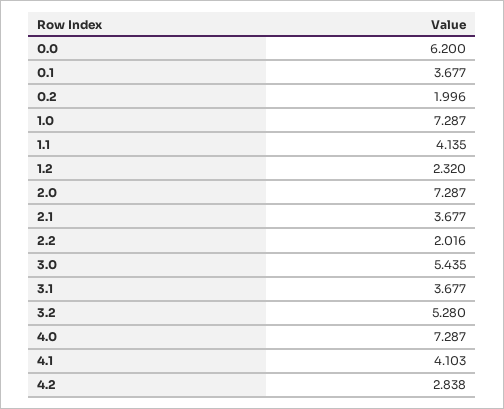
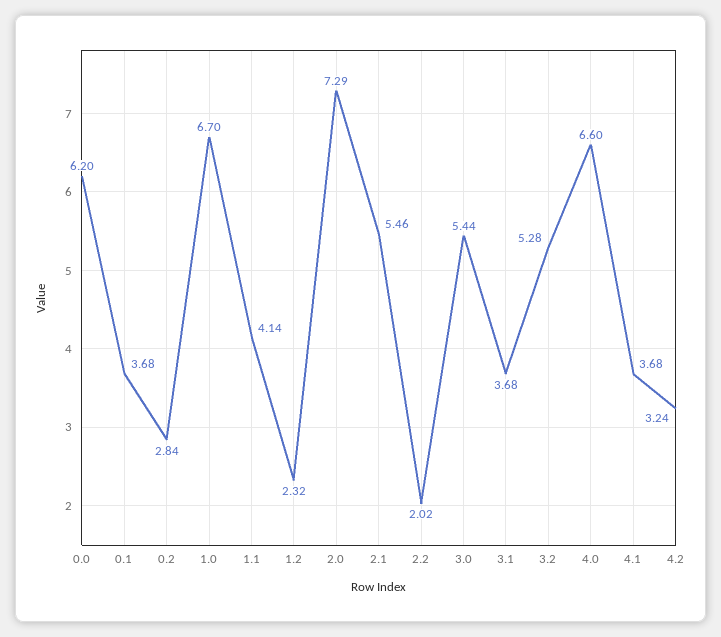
0.2: 1.996 -> 2.84
1.0: 7.287 -> 6.7
2.1: 3.677 -> 5.46
4.0: 7.287 -> 6.6
4.1: 4.103 -> 3.68
4.2: 2.838 -> 3.24

